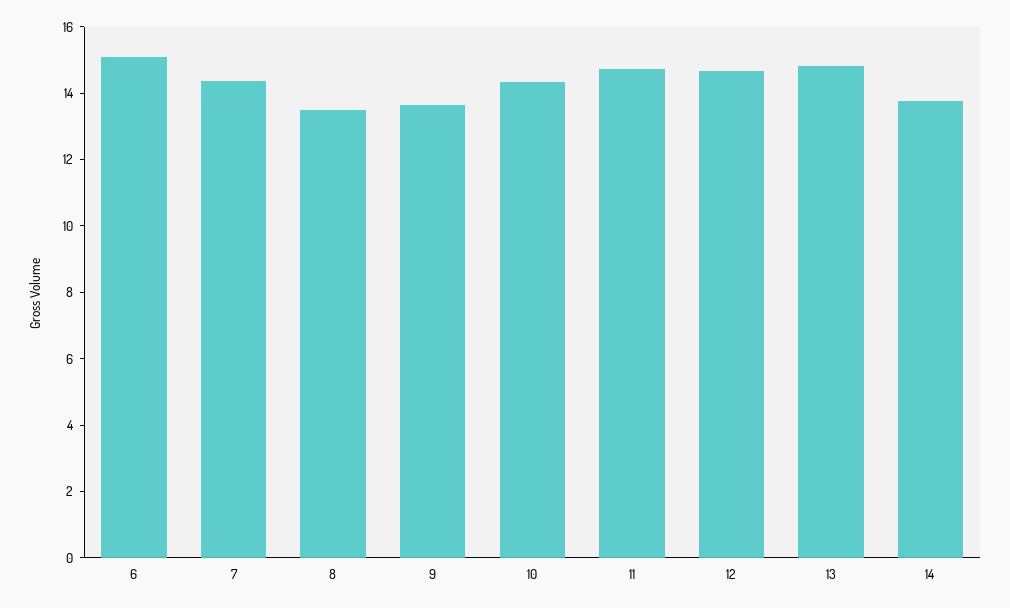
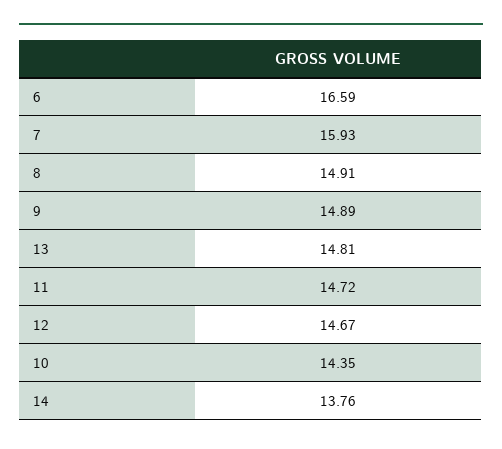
6: 15 -> 16.59
7: 14.5 -> 15.93
8: 13.5 -> 14.91
9: 13.5 -> 14.89

